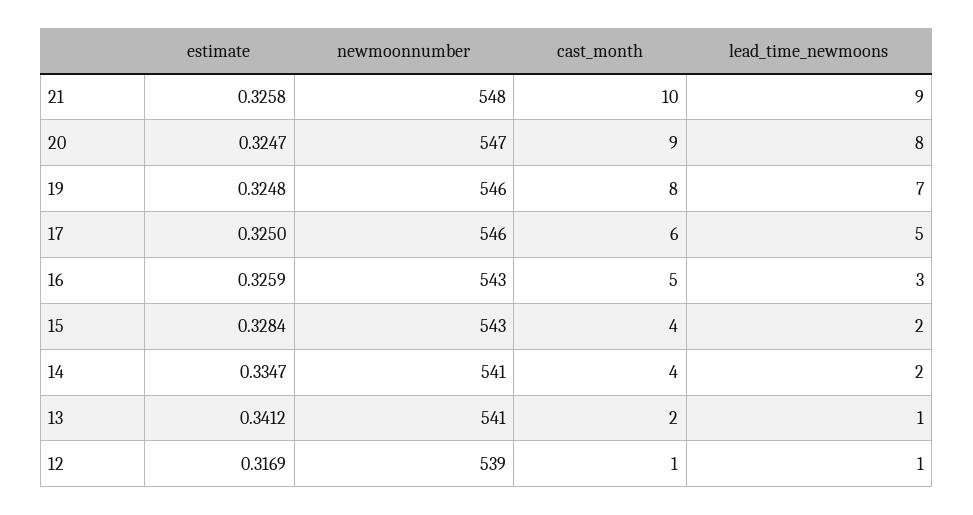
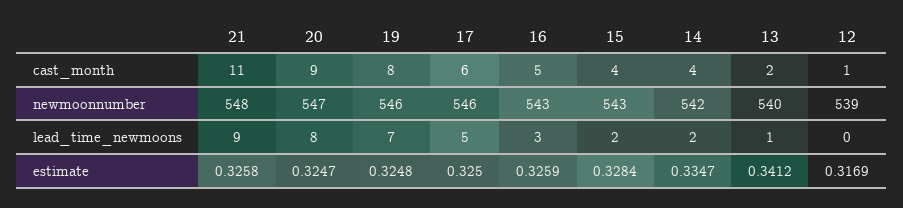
cast_month, 21: 10 -> 11
newmoonnumber, 14: 541 -> 542
newmoonnumber, 13: 541 -> 540
lead_time_newmoons, 12: 1 -> 0

